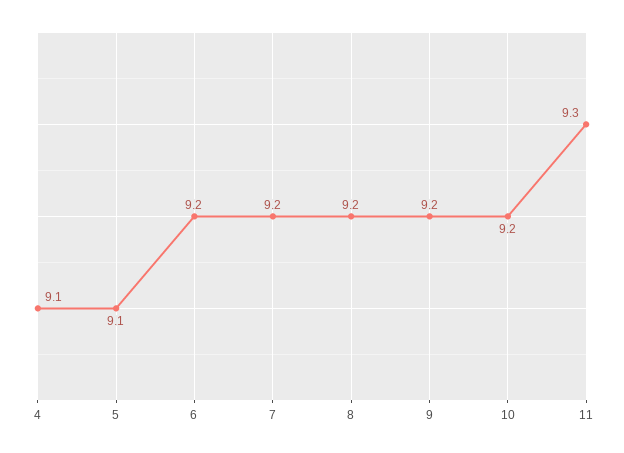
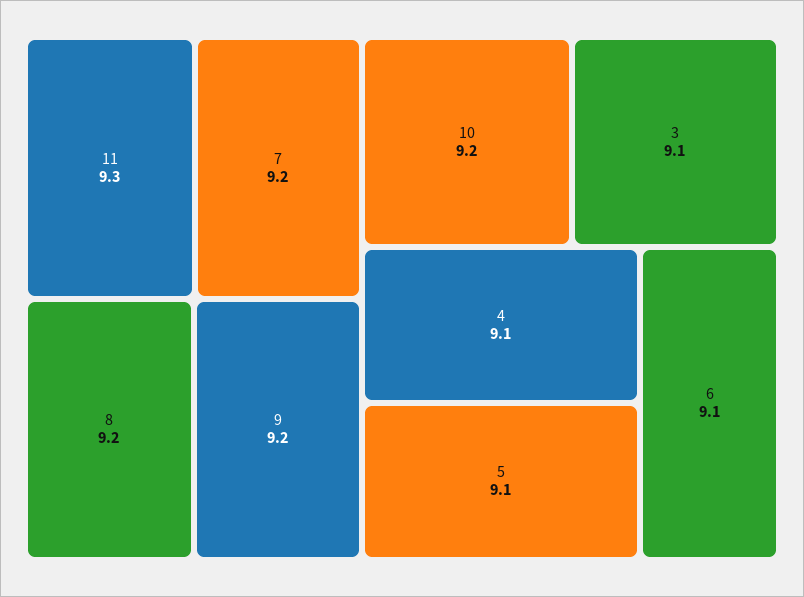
6: 9.2 -> 9.1
3: none -> 9.1

